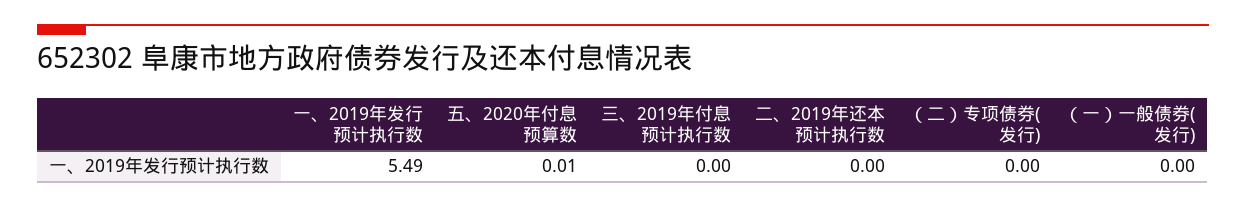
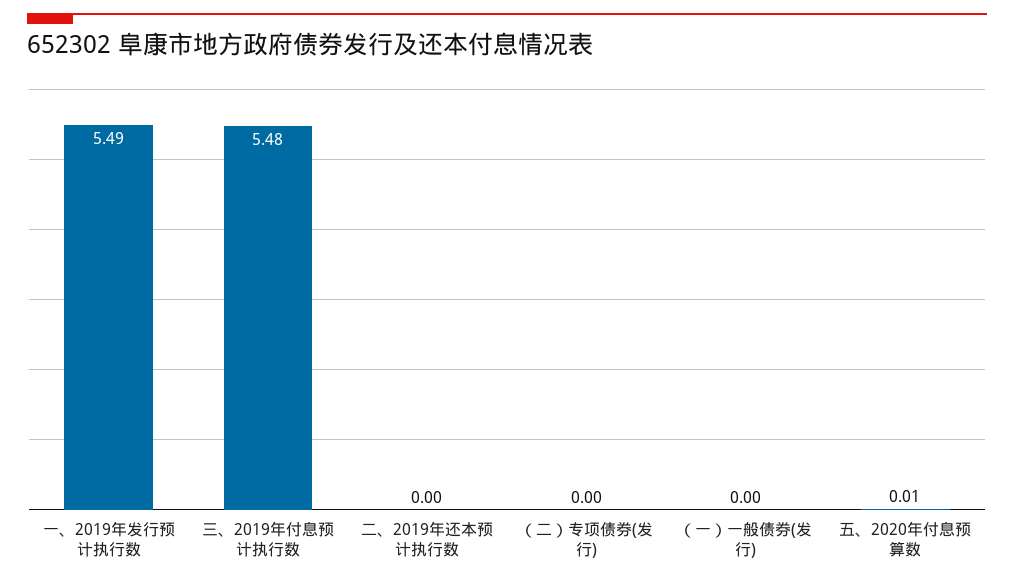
三、2019年付息预计执行数: 0 -> 5.48

